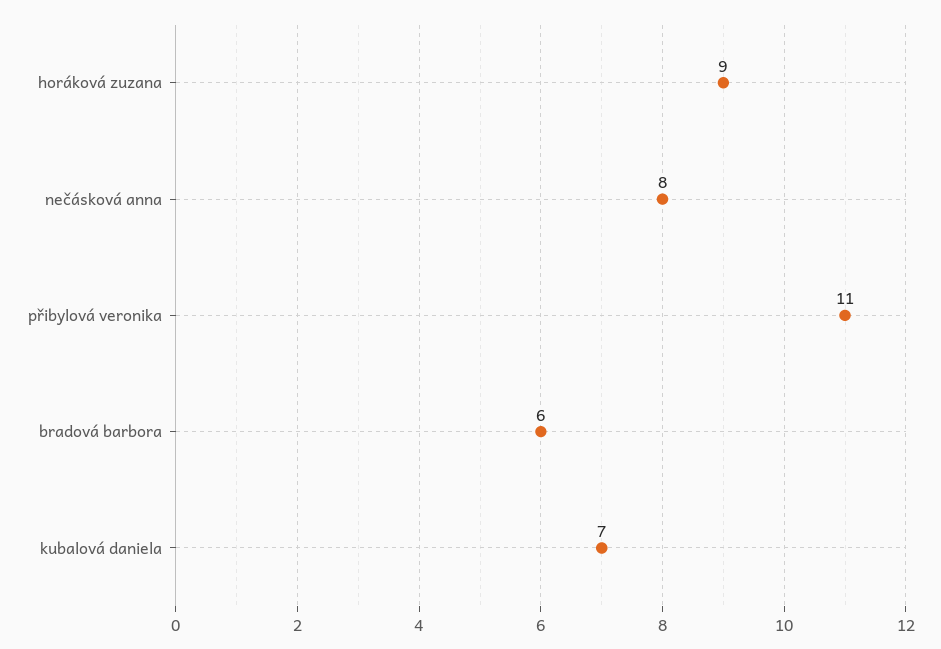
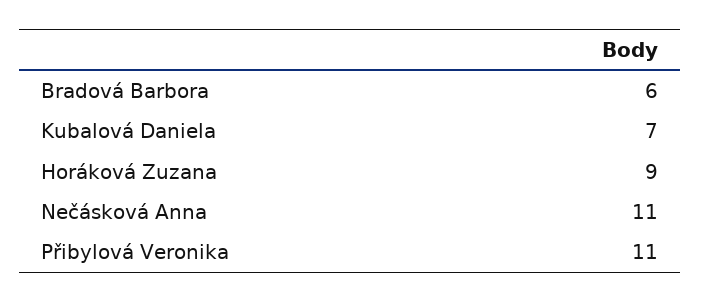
nečásková anna: 8 -> 11

